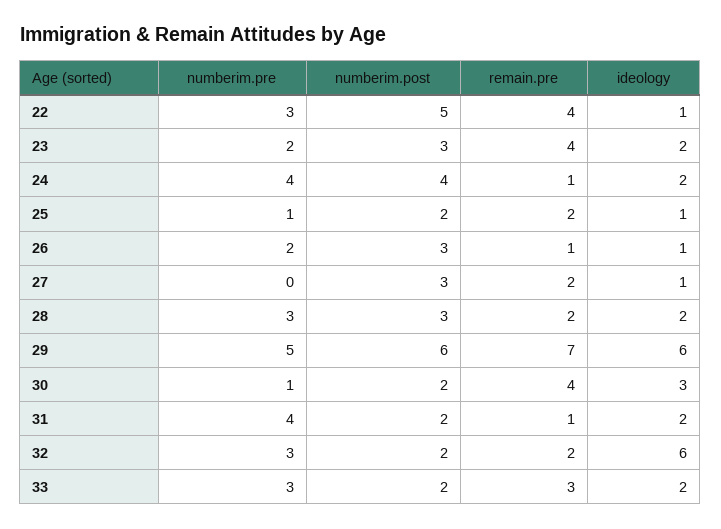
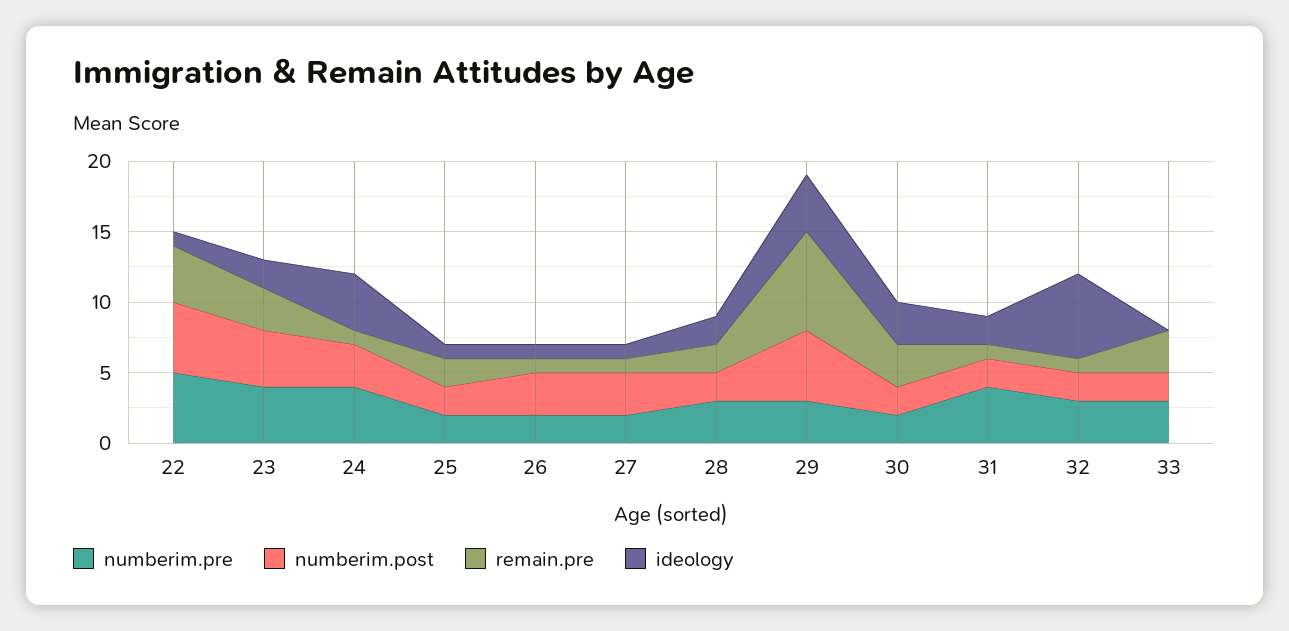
numberim.pre, 22: 3 -> 5
numberim.pre, 23: 2 -> 4
numberim.post, 23: 3 -> 4
remain.pre, 23: 4 -> 3
numberim.post, 24: 4 -> 3
ideology, 24: 2 -> 4
numberim.pre, 25: 1 -> 2
numberim.pre, 27: 0 -> 2
remain.pre, 27: 2 -> 1
numberim.post, 28: 3 -> 2
numberim.pre, 29: 5 -> 3
numberim.post, 29: 6 -> 5
ideology, 29: 6 -> 4
numberim.pre, 30: 1 -> 2
remain.pre, 30: 4 -> 3
remain.pre, 32: 2 -> 1
ideology, 33: 2 -> 0

